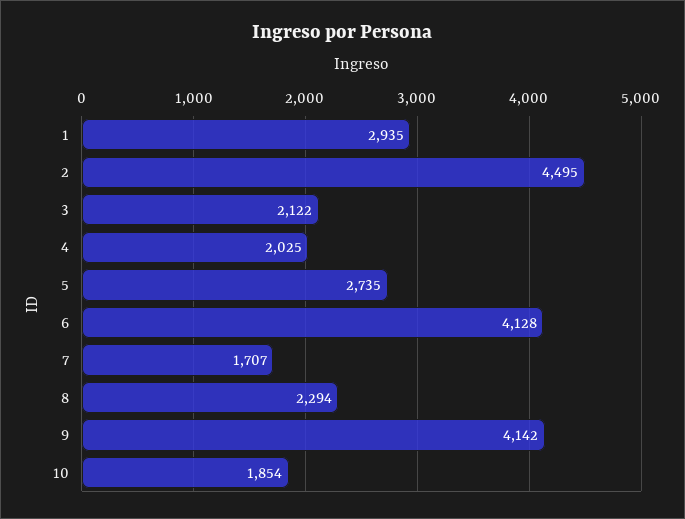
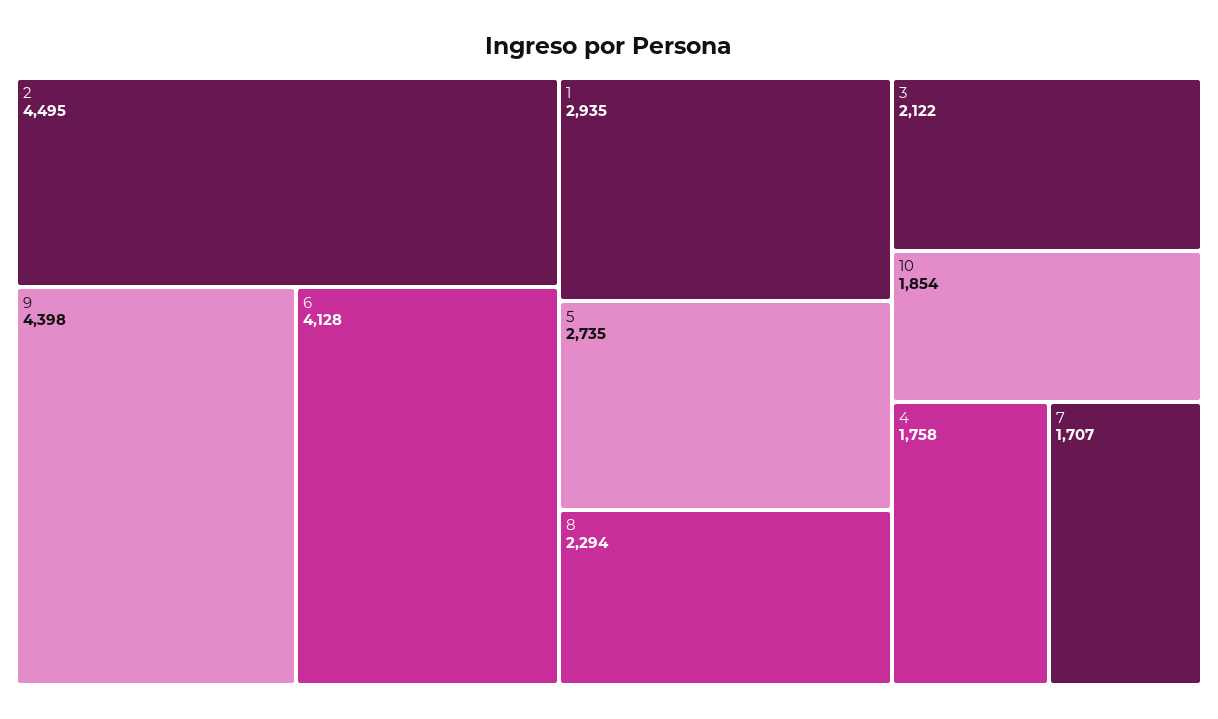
4: 2025 -> 1758
9: 4142 -> 4398

